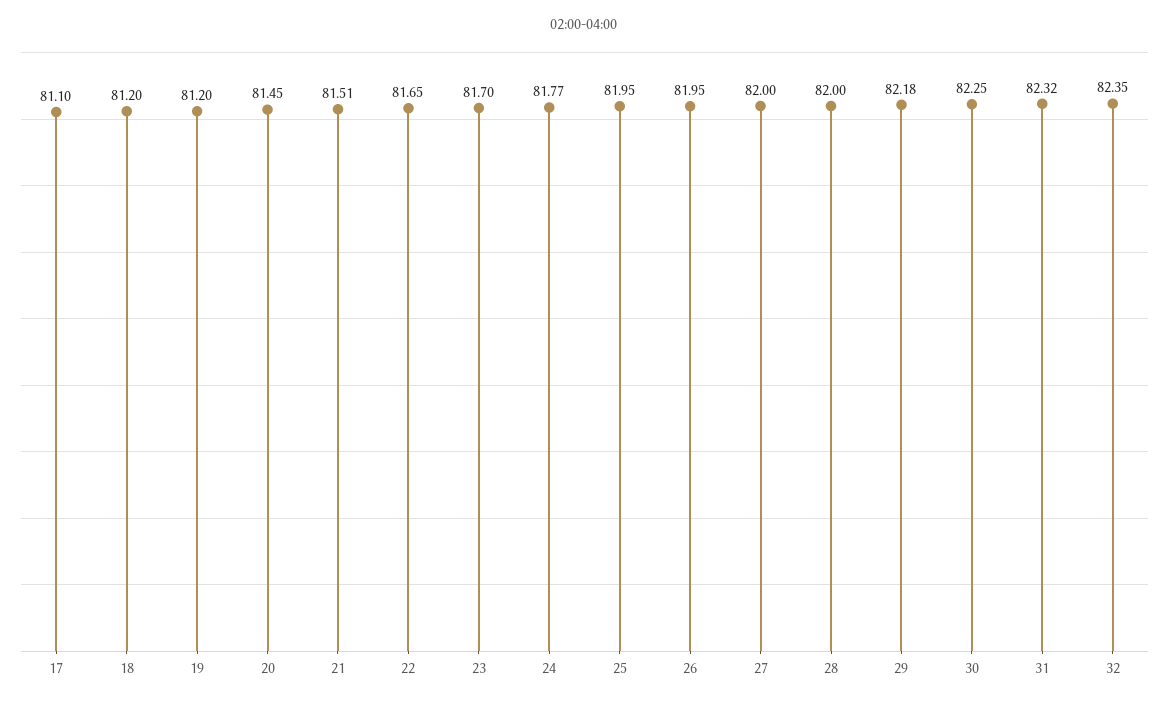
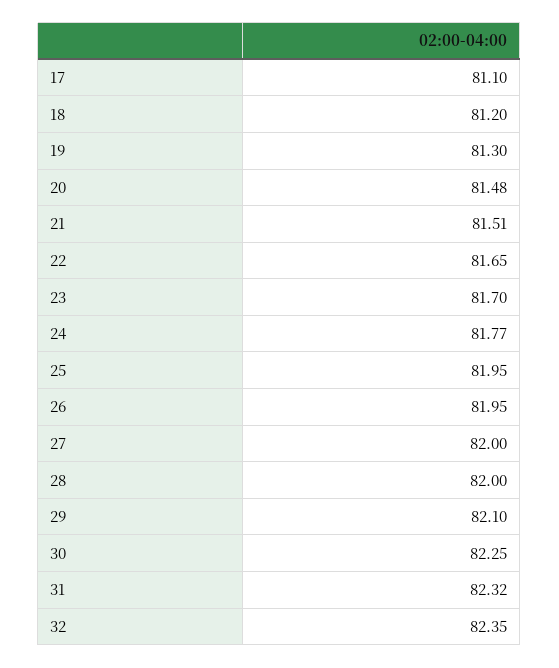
19: 81.2 -> 81.3
20: 81.45 -> 81.48
29: 82.18 -> 82.1

